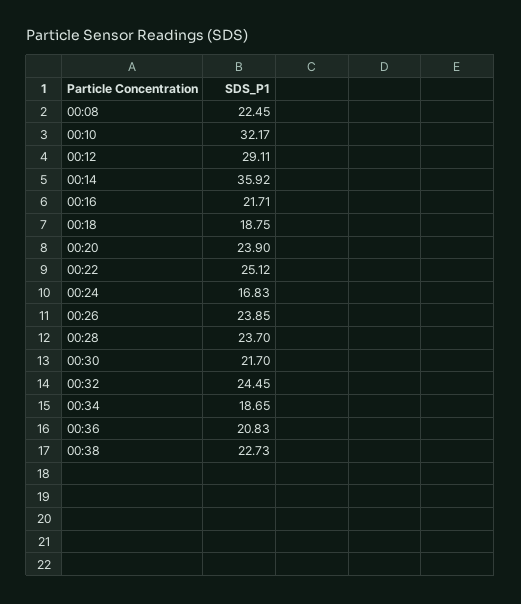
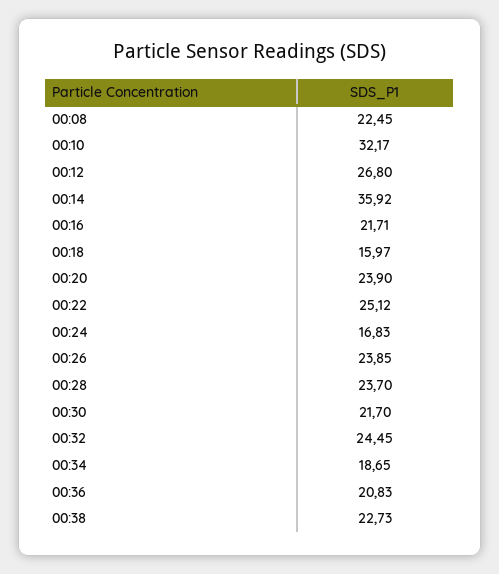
00:12: 29.11 -> 26.8
00:18: 18.75 -> 15.97

